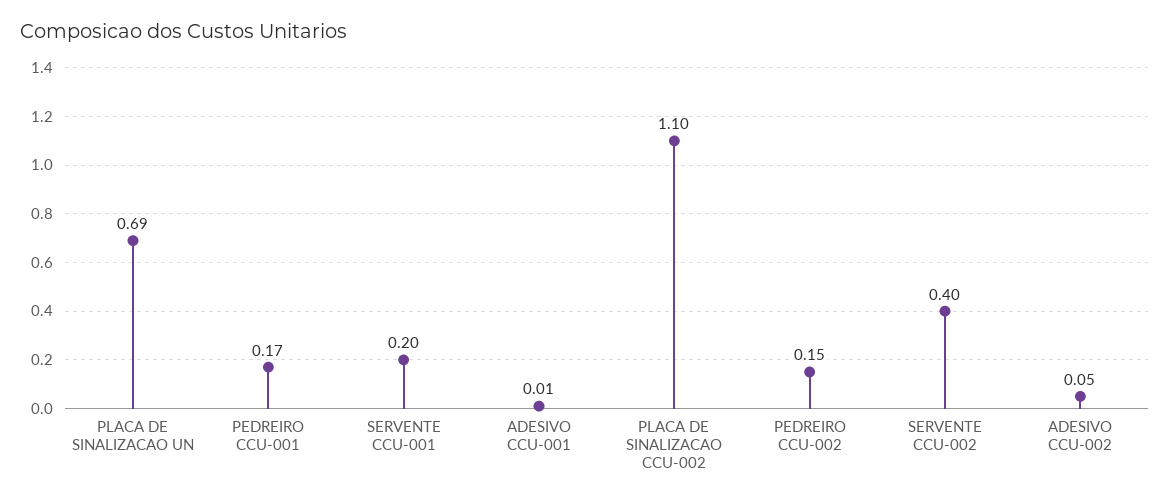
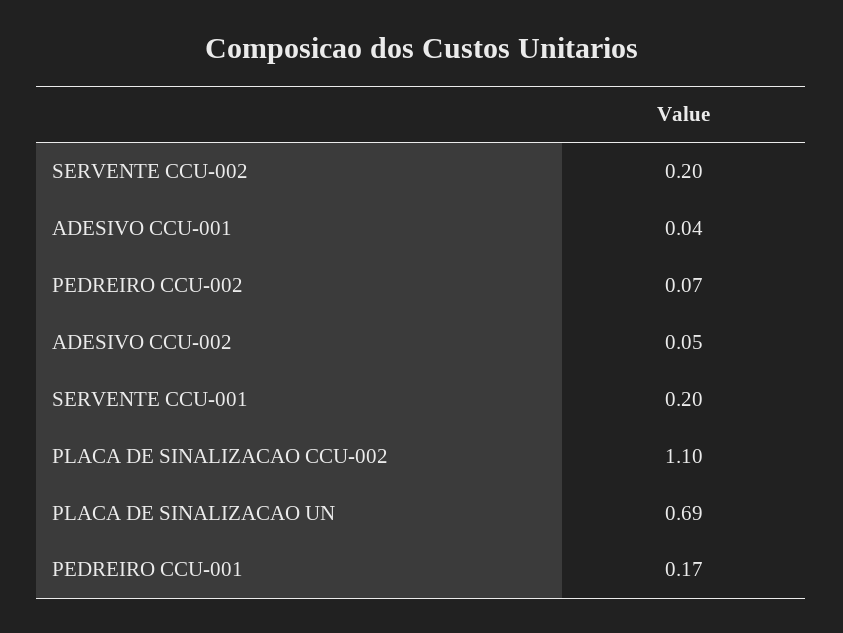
ADESIVO CCU-001: 0.01 -> 0.04
PEDREIRO CCU-002: 0.15 -> 0.07
SERVENTE CCU-002: 0.4 -> 0.2

